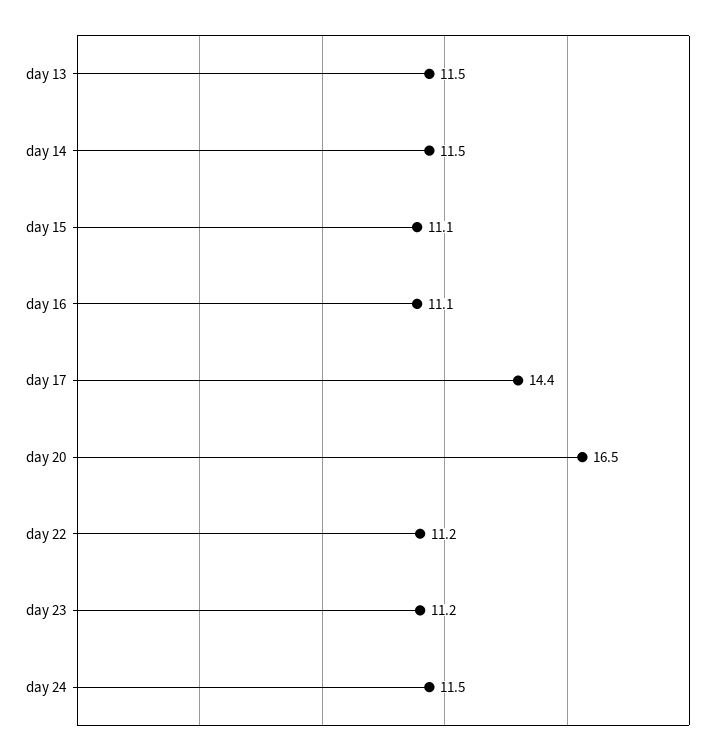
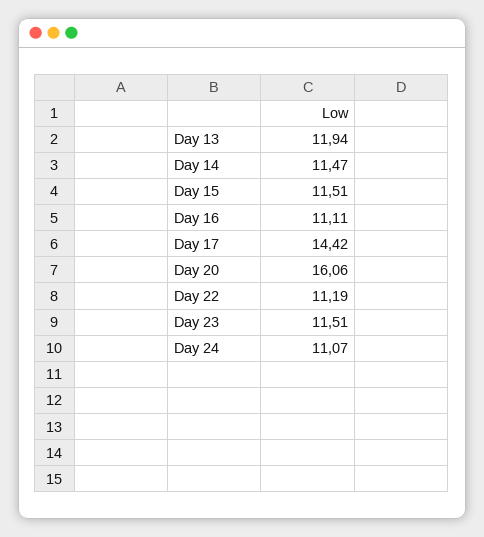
day 13: 11.5 -> 11.94
day 15: 11.1 -> 11.51
day 20: 16.5 -> 16.06
day 23: 11.2 -> 11.51
day 24: 11.5 -> 11.07

